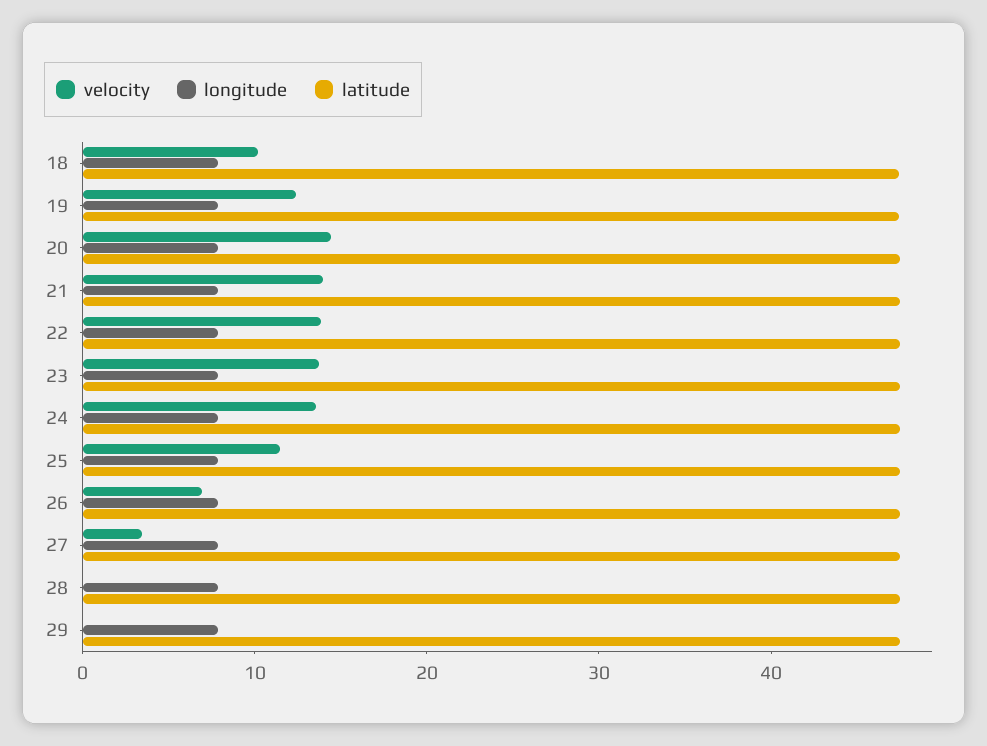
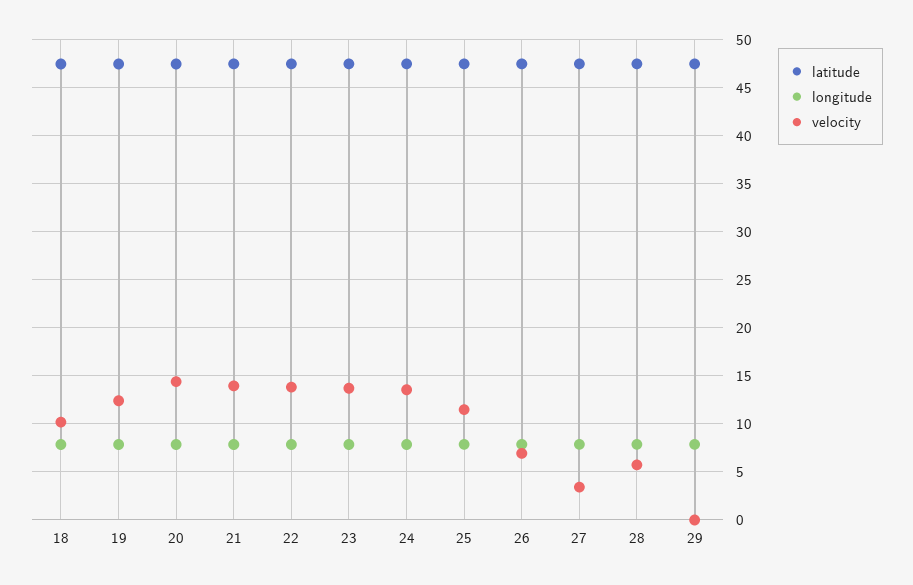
velocity, 28: 0 -> 6

